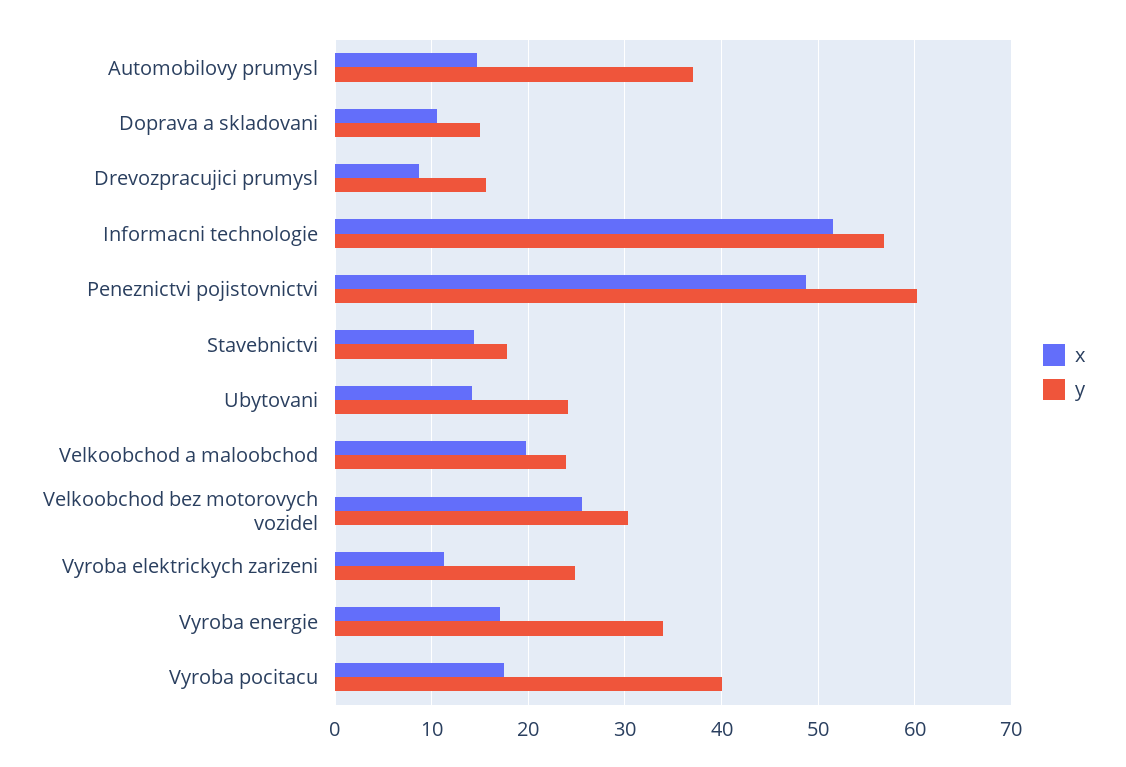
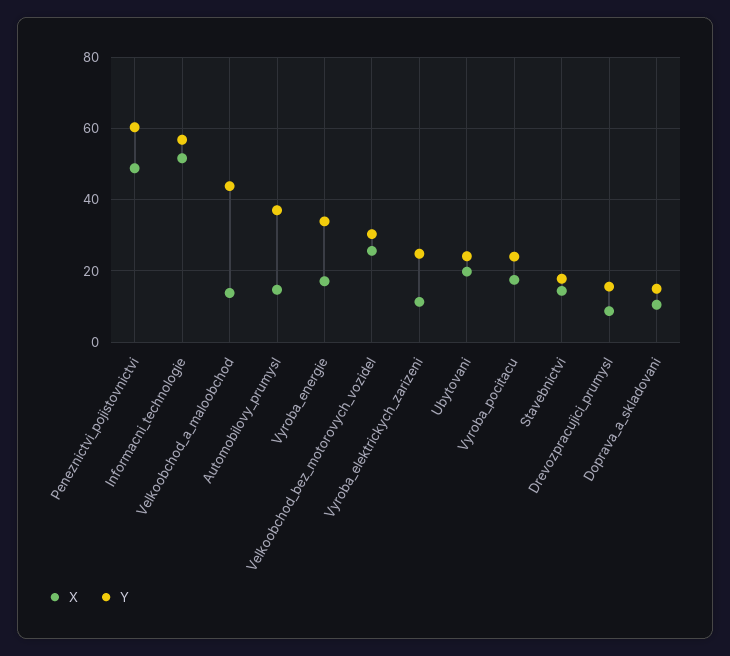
x, Ubytovani: 14 -> 20
x, Velkoobchod a maloobchod: 20 -> 14
y, Velkoobchod a maloobchod: 24 -> 44
y, Vyroba pocitacu: 40 -> 24

